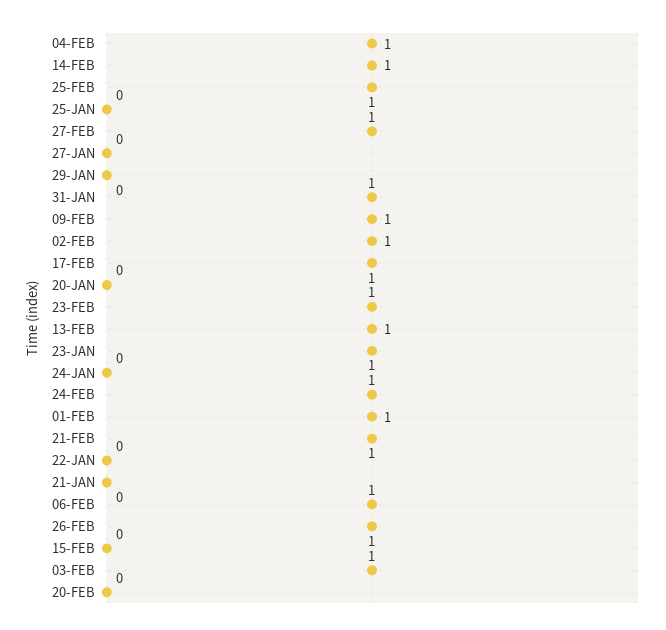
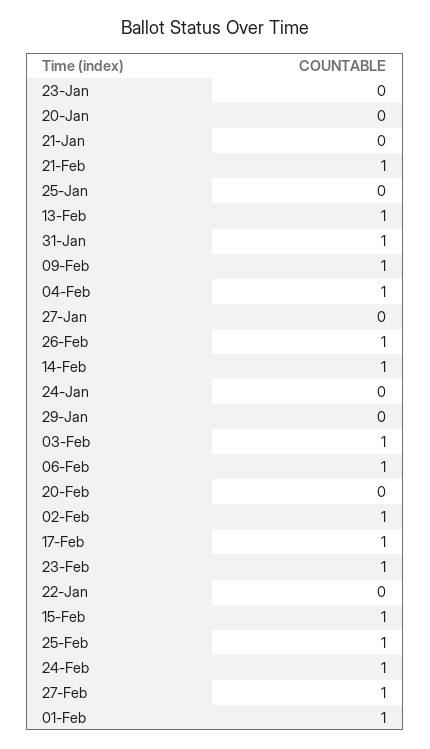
23-JAN: 1 -> 0
15-FEB: 0 -> 1

